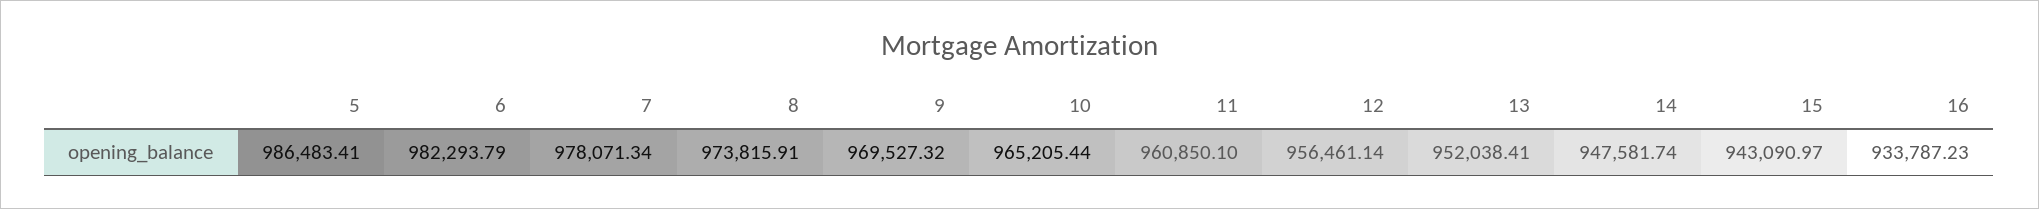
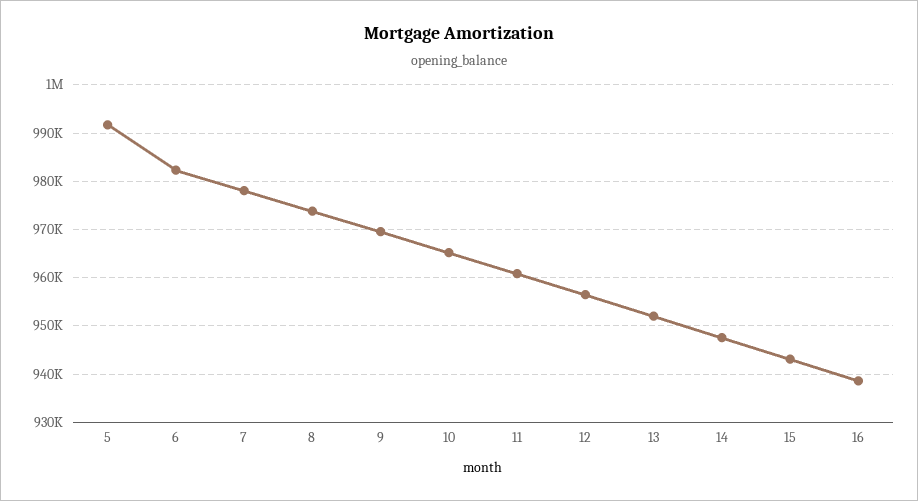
5: 986483.41 -> 992000
16: 933787.23 -> 938000

